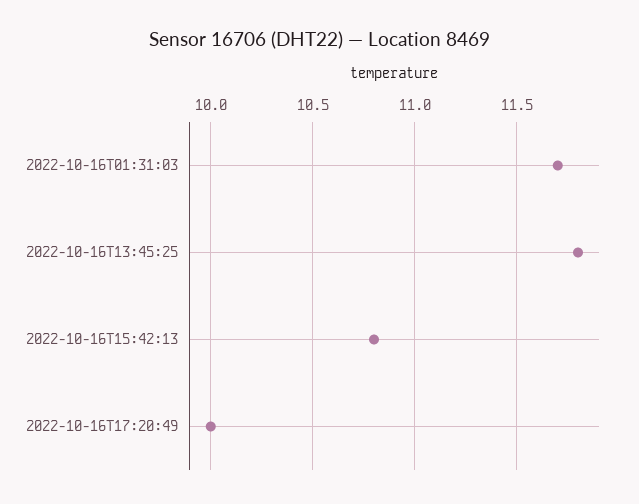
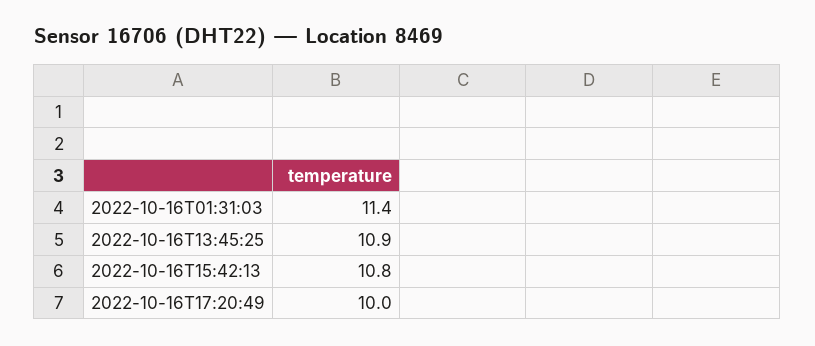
2022-10-16T01:31:03: 11.7 -> 11.4
2022-10-16T13:45:25: 11.8 -> 10.9

